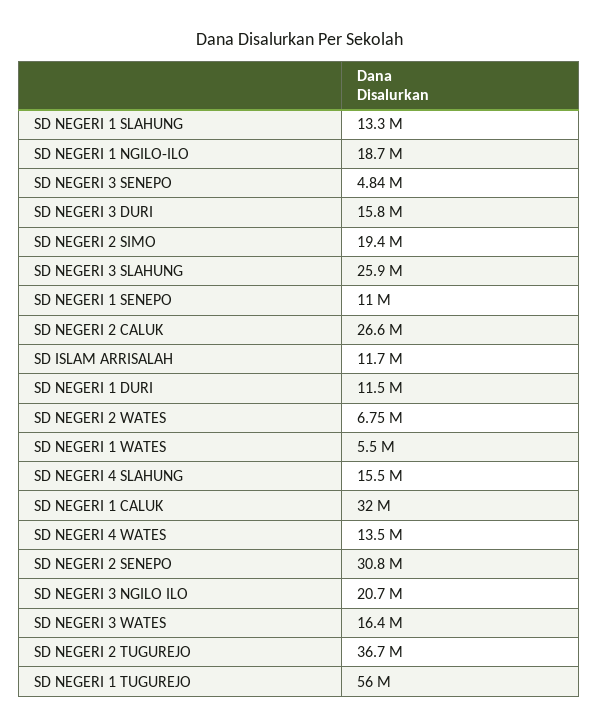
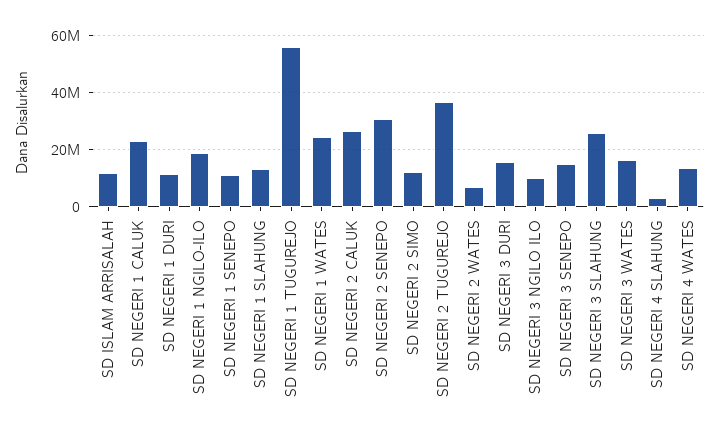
SD NEGERI 3 SENEPO: 4840000 -> 15000000
SD NEGERI 2 SIMO: 19400000 -> 12500000
SD NEGERI 1 WATES: 5500000 -> 25000000
SD NEGERI 4 SLAHUNG: 15500000 -> 2500000
SD NEGERI 1 CALUK: 32000000 -> 22500000
SD NEGERI 3 NGILO ILO: 20700000 -> 10000000

